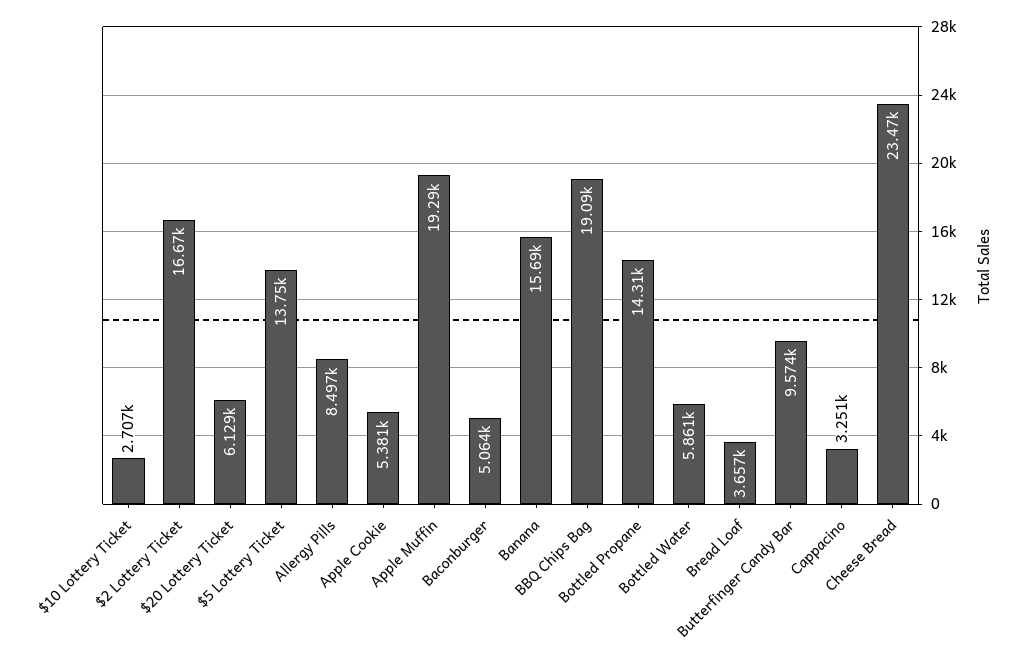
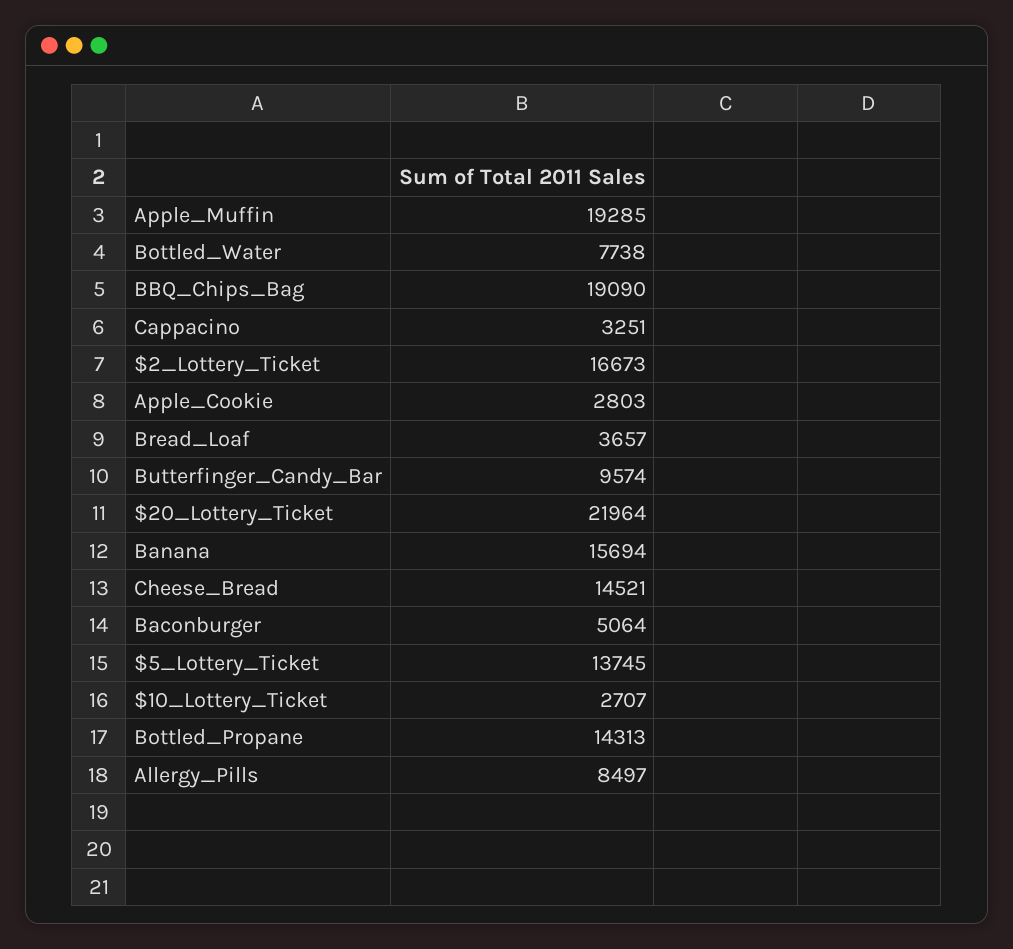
$20 Lottery Ticket: 6129 -> 21964
Apple Cookie: 5381 -> 2803
Bottled Water: 5861 -> 7738
Cheese Bread: 23470 -> 14521

